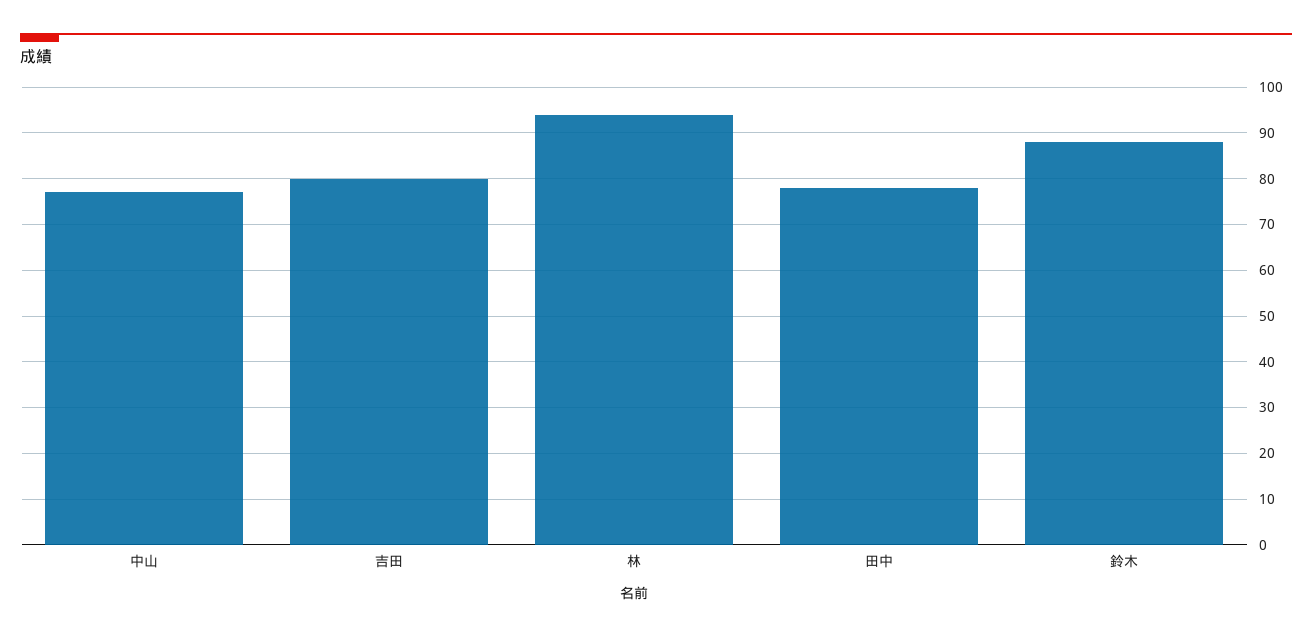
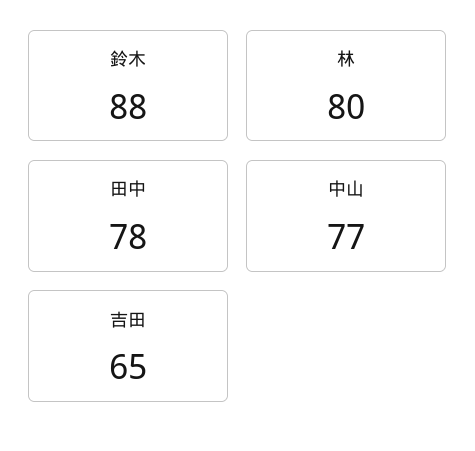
吉田: 80 -> 65
林: 95 -> 80

